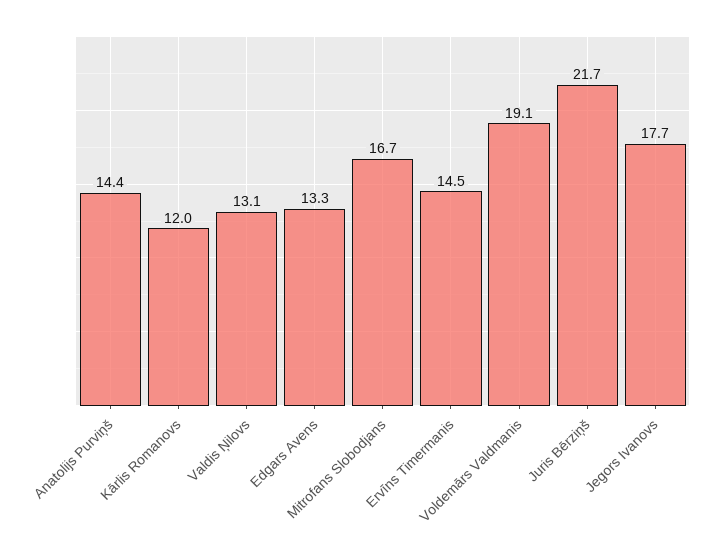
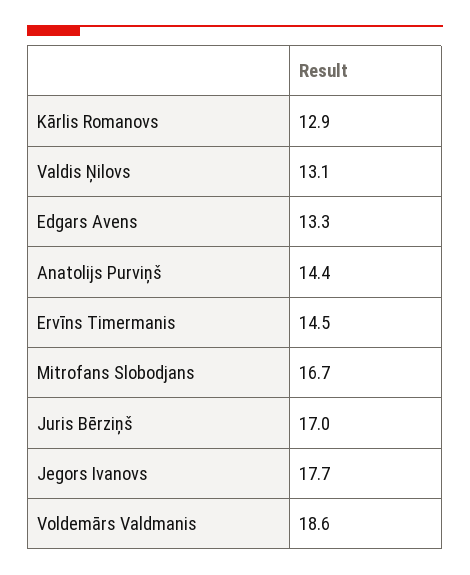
Kārlis Romanovs: 12 -> 12.9
Voldemārs Valdmanis: 19.1 -> 18.6
Juris Bērziņš: 21.7 -> 17

